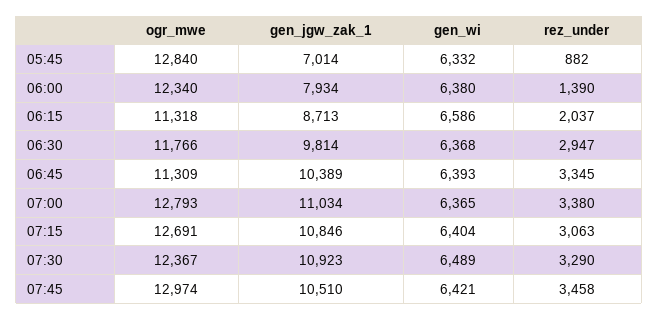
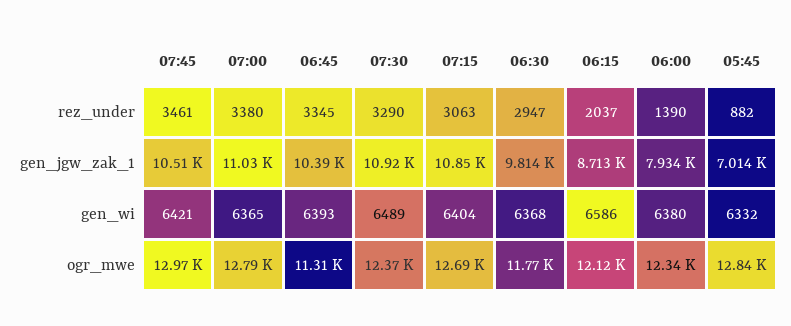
ogr_mwe, 06:15: 11318 -> 12120
rez_under, 07:45: 3458 -> 3461

